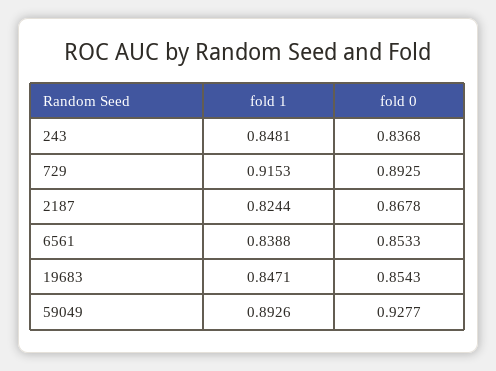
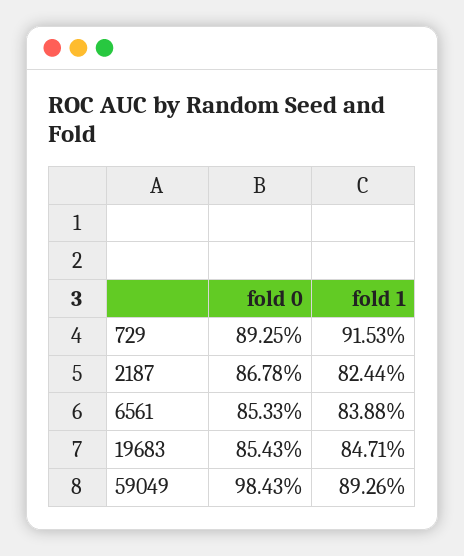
fold 1, 243: 0.8481 -> none
fold 0, 243: 0.8368 -> none
fold 0, 59049: 0.9277 -> 0.9843

